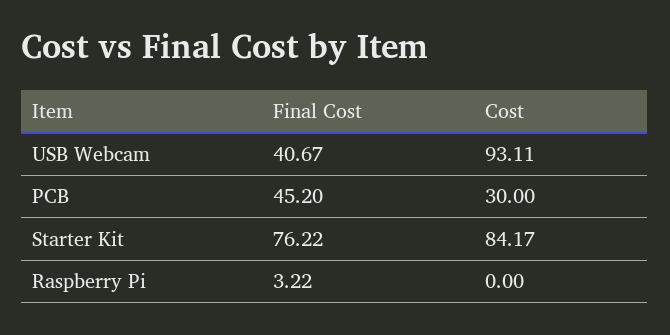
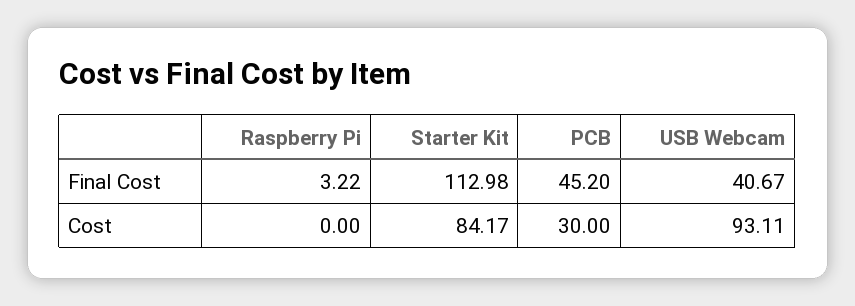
Final Cost, Starter Kit: 76.22 -> 112.98

